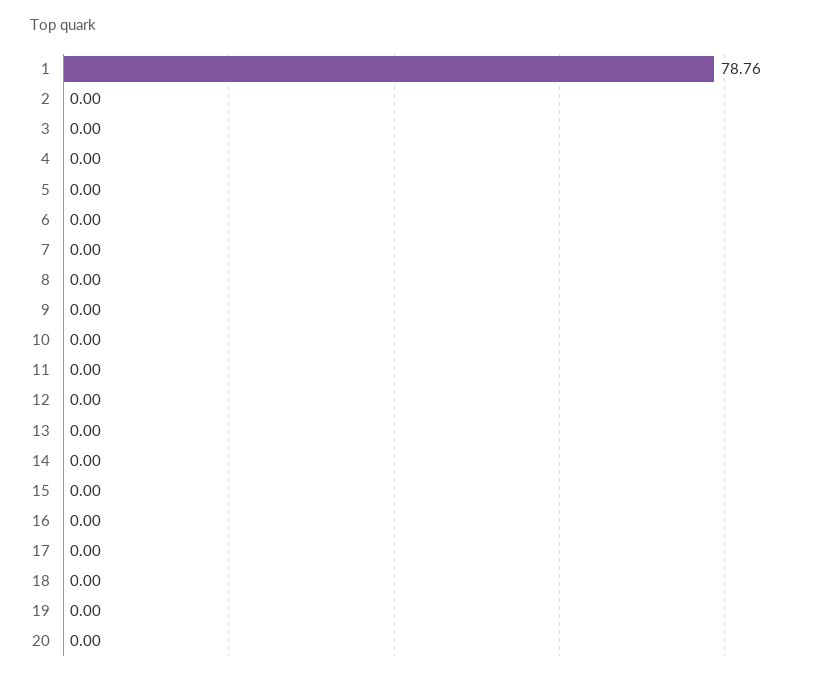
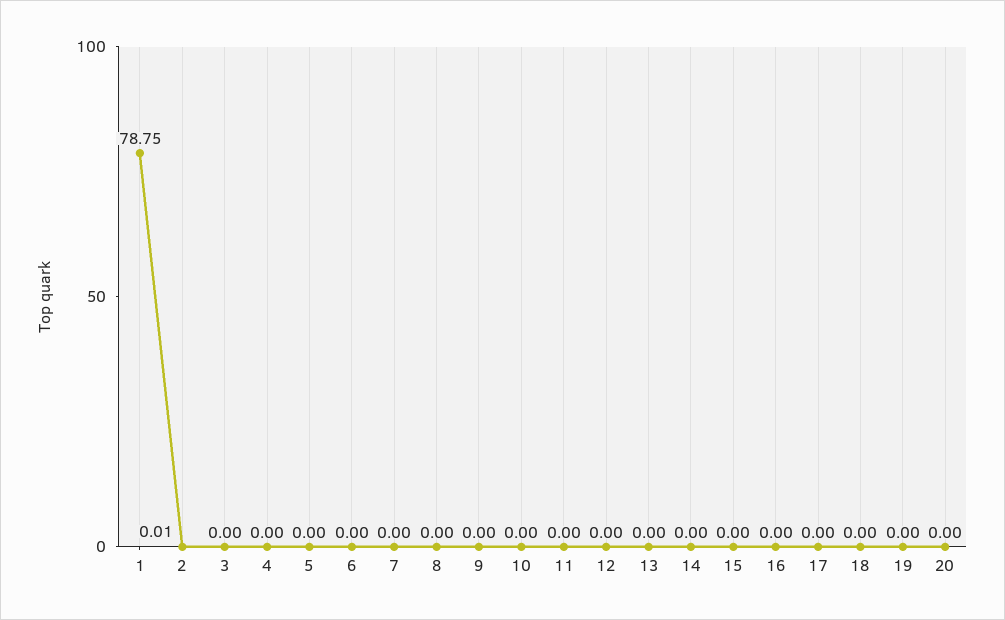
1: 78.76 -> 78.75
2: 0 -> 0.01

